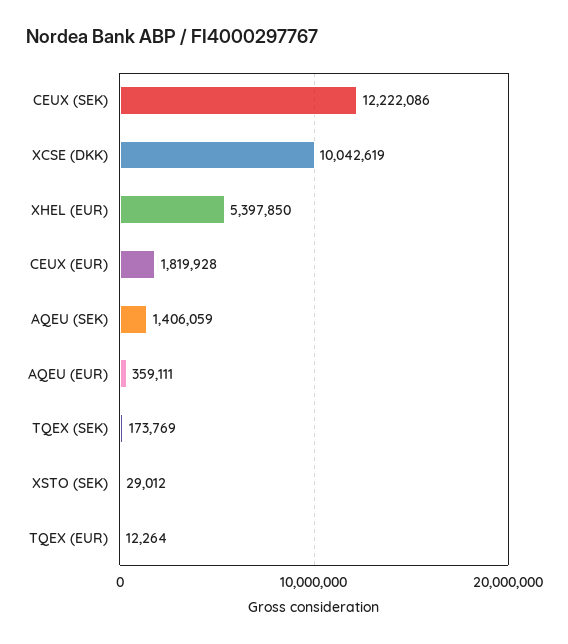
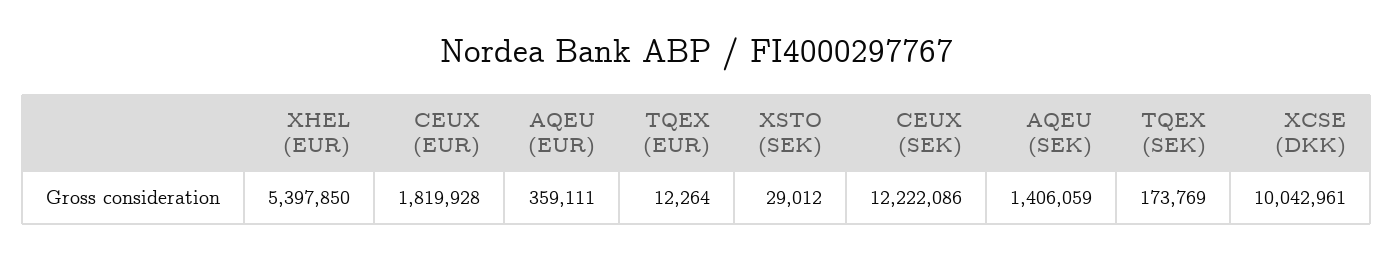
XCSE (DKK): 10042619 -> 10042961

